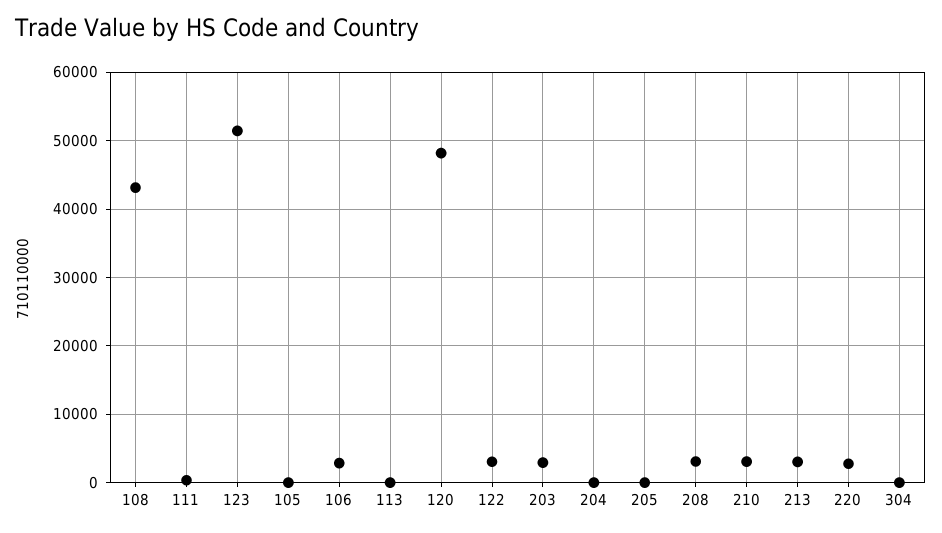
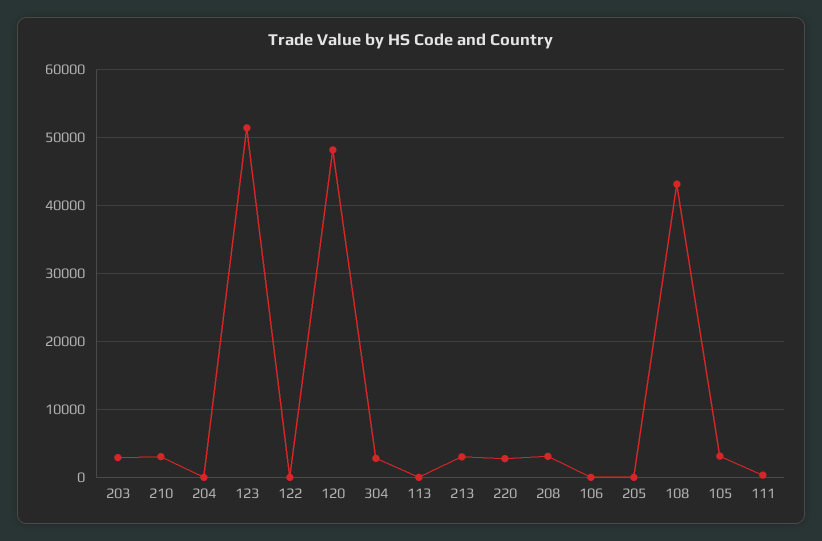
105: 0 -> 3000
106: 3000 -> 0
122: 3000 -> 0
304: 0 -> 3000

